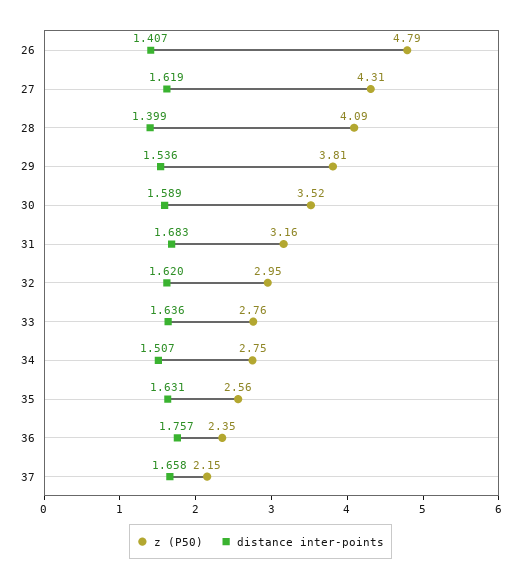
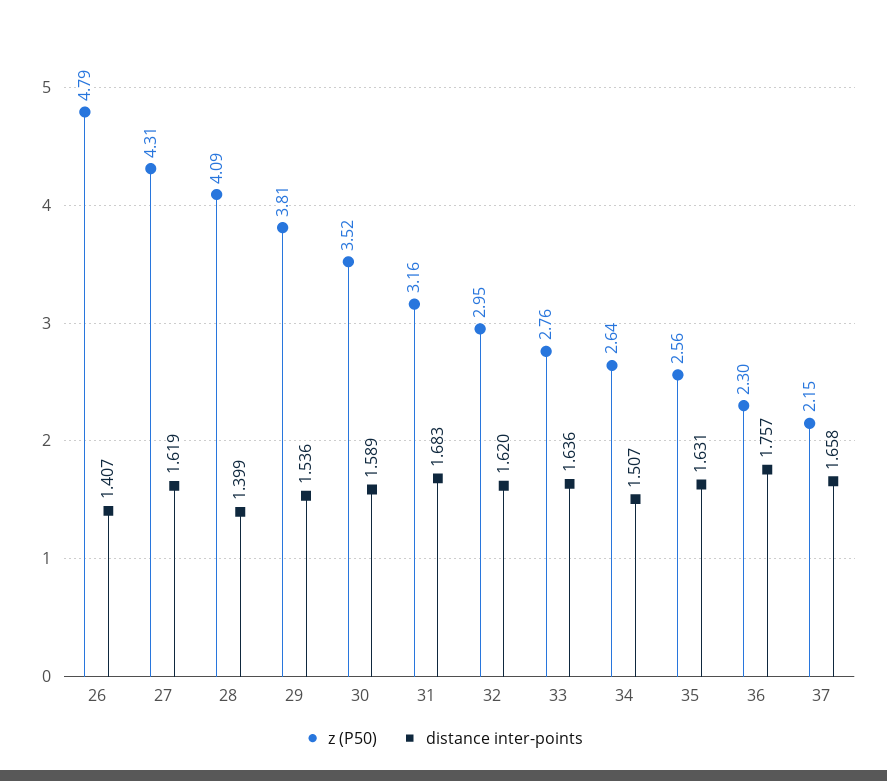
z (P50), 34: 2.75 -> 2.64
z (P50), 36: 2.35 -> 2.3

